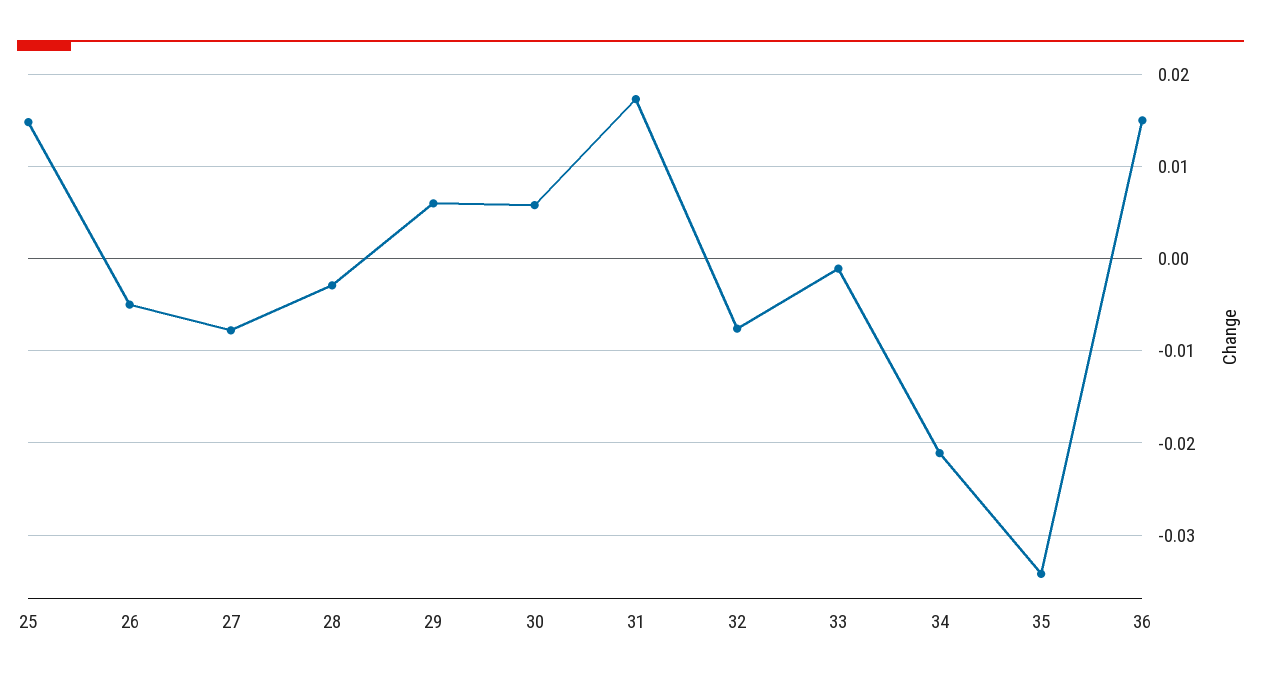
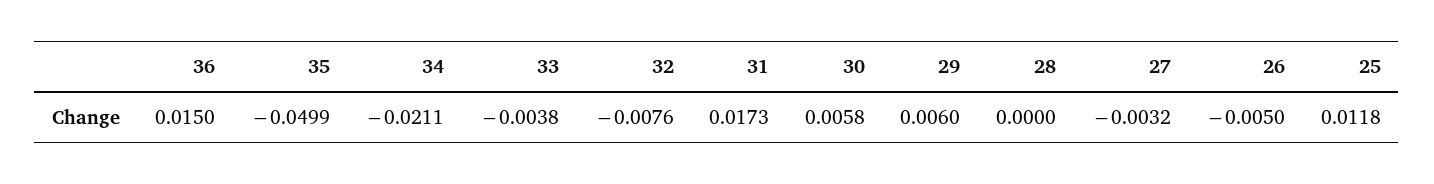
25: 0.015 -> 0.0118
27: -0.008 -> -0.0032
28: -0.003 -> 0
33: -0.001 -> -0.0038
35: -0.034 -> -0.0499

